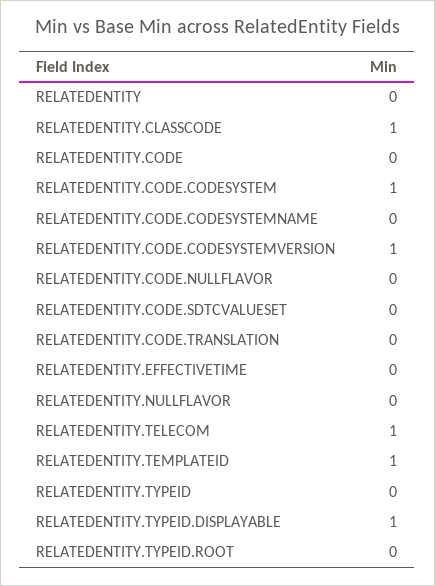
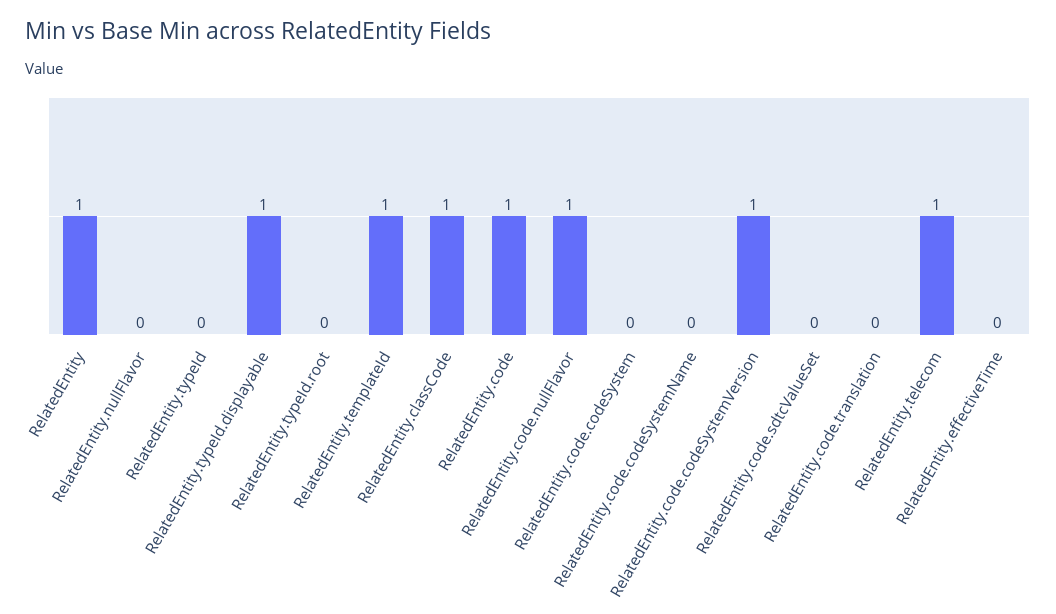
RELATEDENTITY: 0 -> 1
RELATEDENTITY.CODE: 0 -> 1
RELATEDENTITY.CODE.CODESYSTEM: 1 -> 0
RELATEDENTITY.CODE.NULLFLAVOR: 0 -> 1

